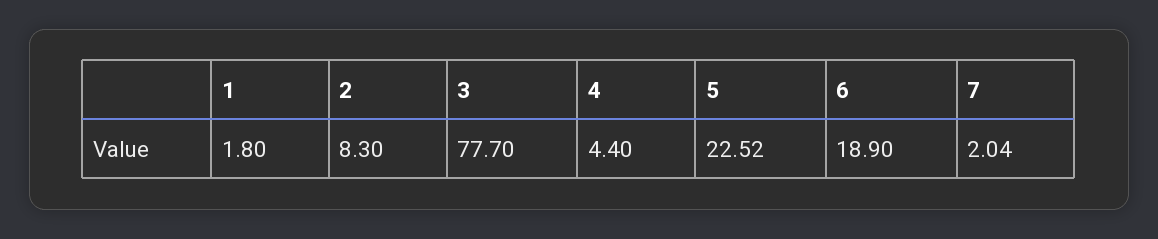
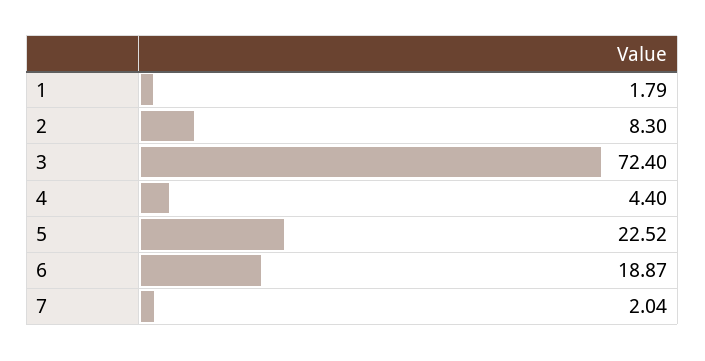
1: 1.8 -> 1.79
3: 77.7 -> 72.4
6: 18.9 -> 18.87

